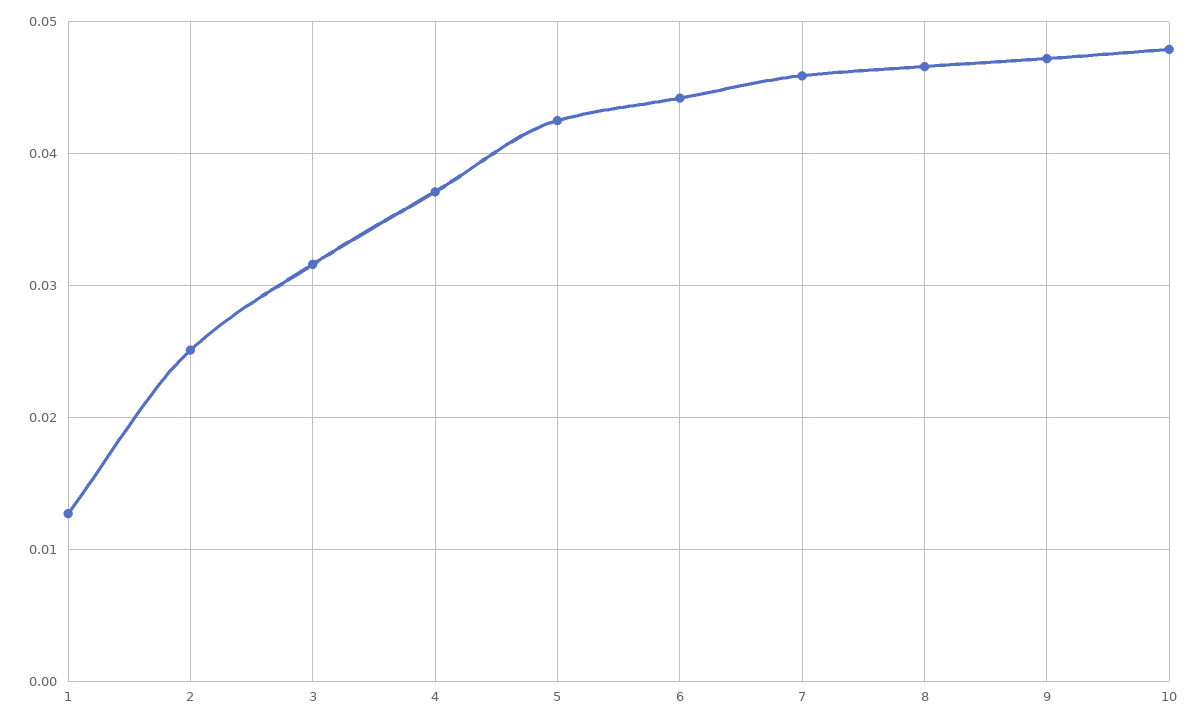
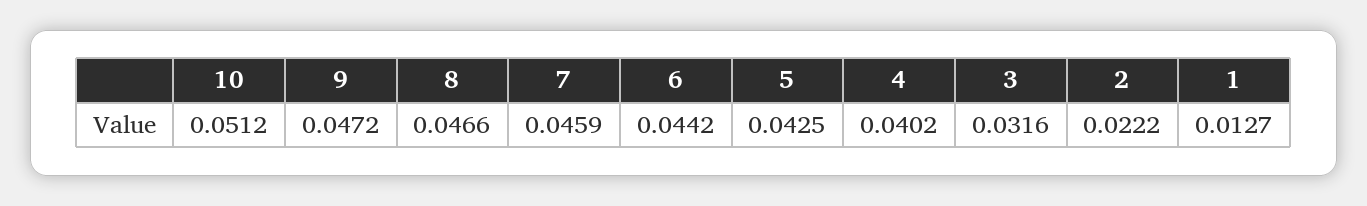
2: 0.025 -> 0.0222
4: 0.037 -> 0.0402
10: 0.048 -> 0.0512

